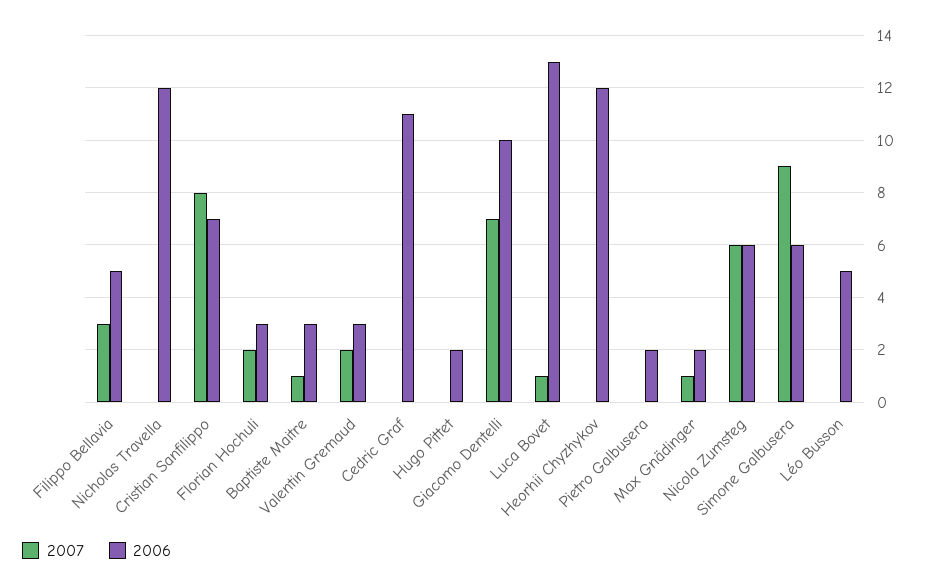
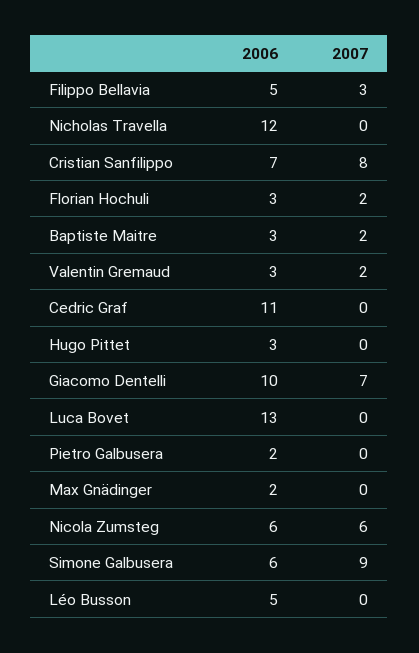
2007, Baptiste Maitre: 1 -> 2
2006, Hugo Pittet: 2 -> 3
2007, Luca Bovet: 1 -> 0
2007, Heorhii Chyzhykov: 0 -> none
2006, Heorhii Chyzhykov: 12 -> none
2007, Max Gnädinger: 1 -> 0

